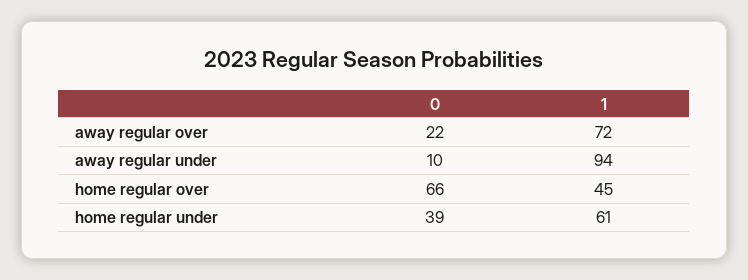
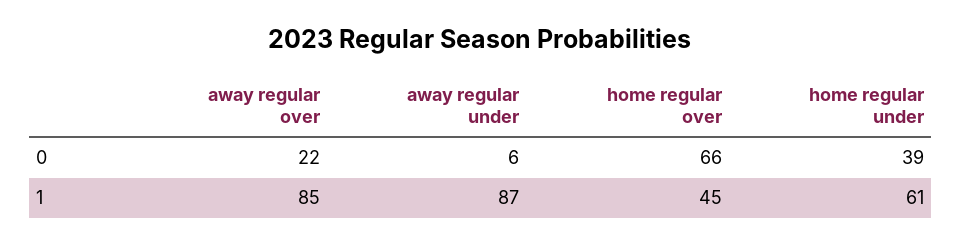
1, away regular over: 72 -> 85
0, away regular under: 10 -> 6
1, away regular under: 94 -> 87

